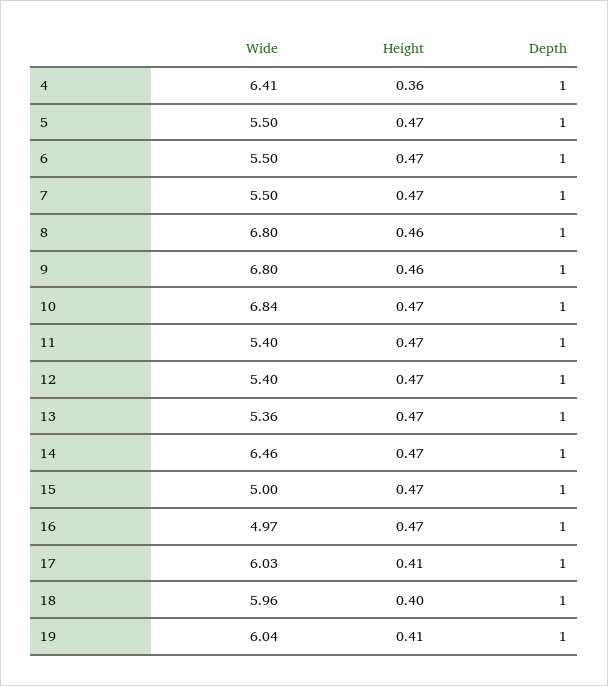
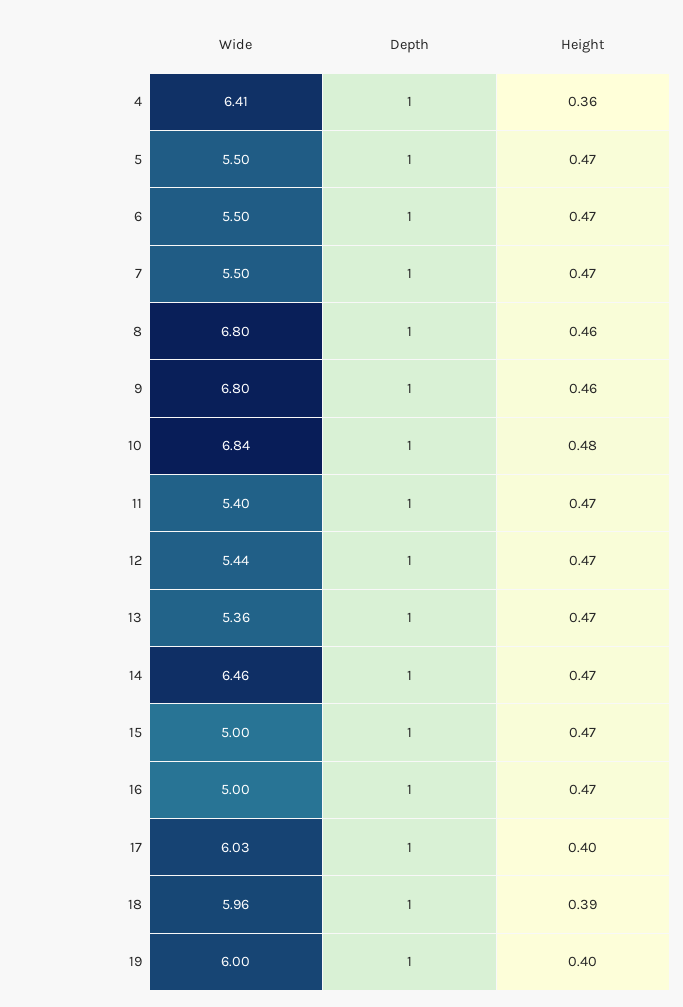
Height, 10: 0.47 -> 0.48
Wide, 12: 5.4 -> 5.44
Wide, 16: 4.97 -> 5
Height, 17: 0.41 -> 0.4
Height, 18: 0.4 -> 0.39
Wide, 19: 6.04 -> 6
Height, 19: 0.41 -> 0.4

